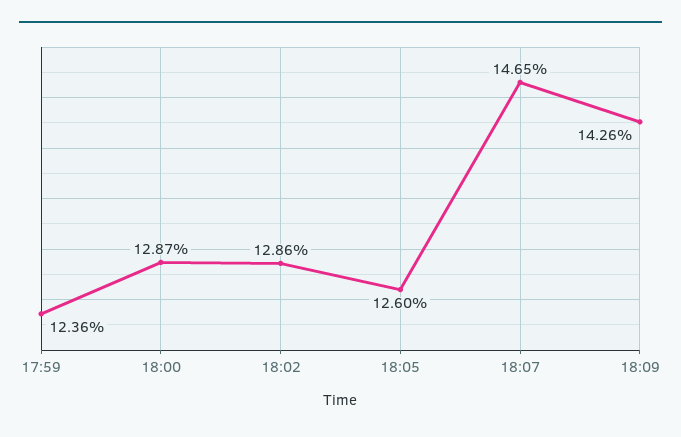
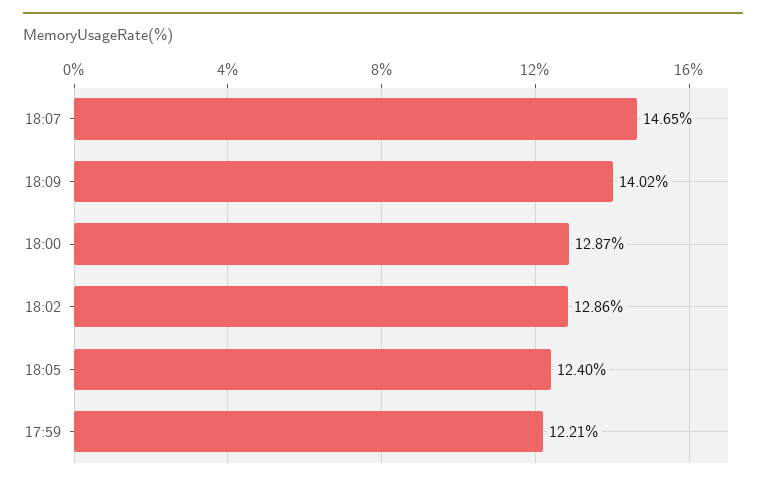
17:59: 12.36 -> 12.21
18:05: 12.6 -> 12.4
18:09: 14.26 -> 14.02

